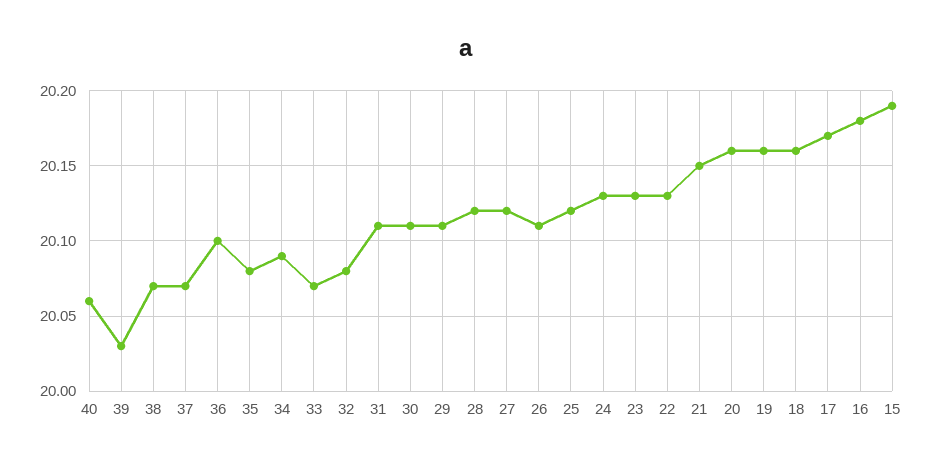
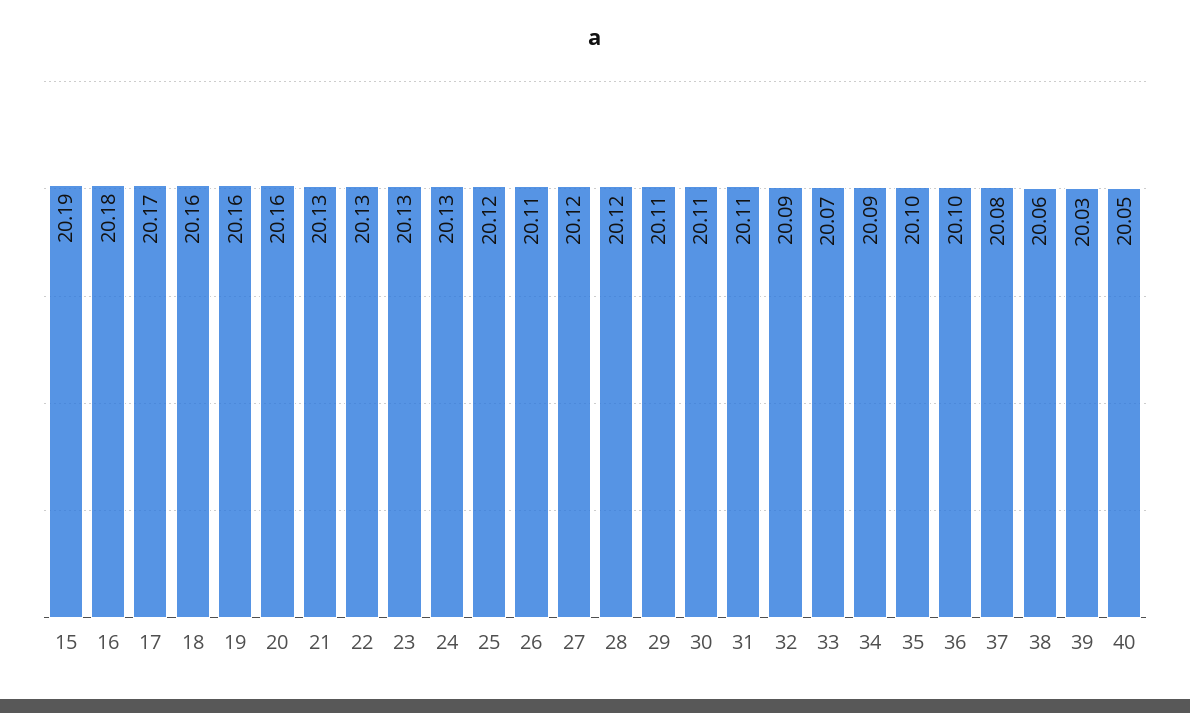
40: 20.06 -> 20.05
38: 20.07 -> 20.06
37: 20.07 -> 20.08
35: 20.08 -> 20.1
32: 20.08 -> 20.09
21: 20.15 -> 20.13

